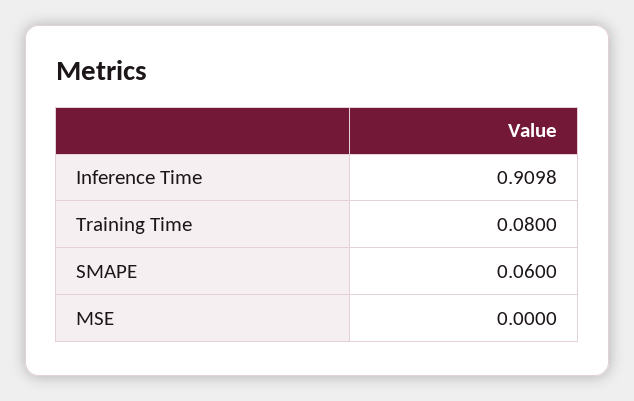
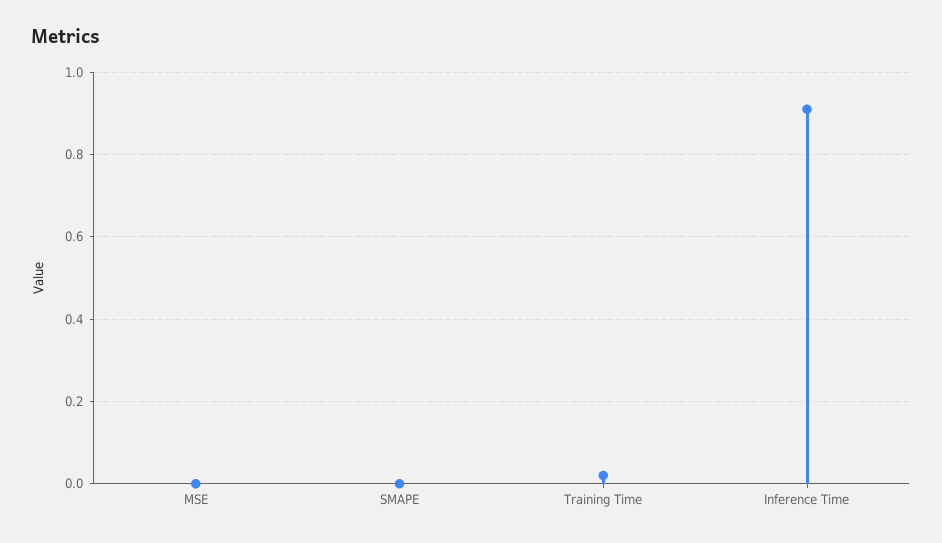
Training Time: 0.08 -> 0.02
SMAPE: 0.06 -> 0

